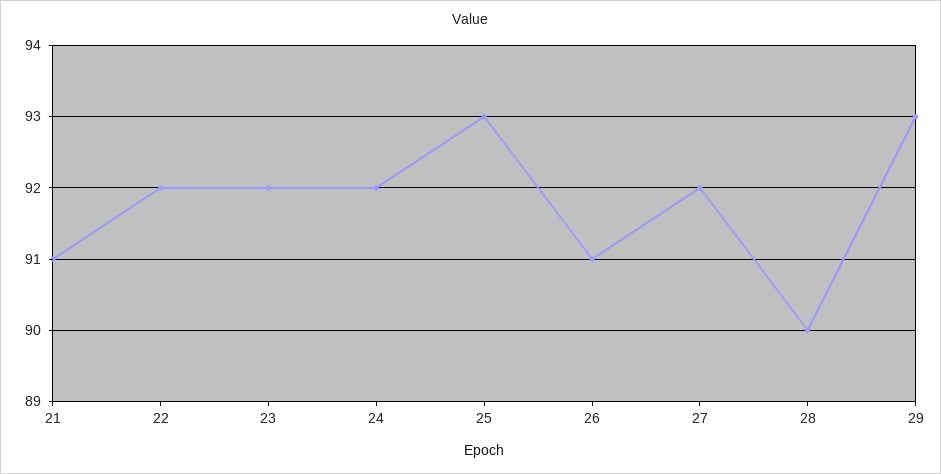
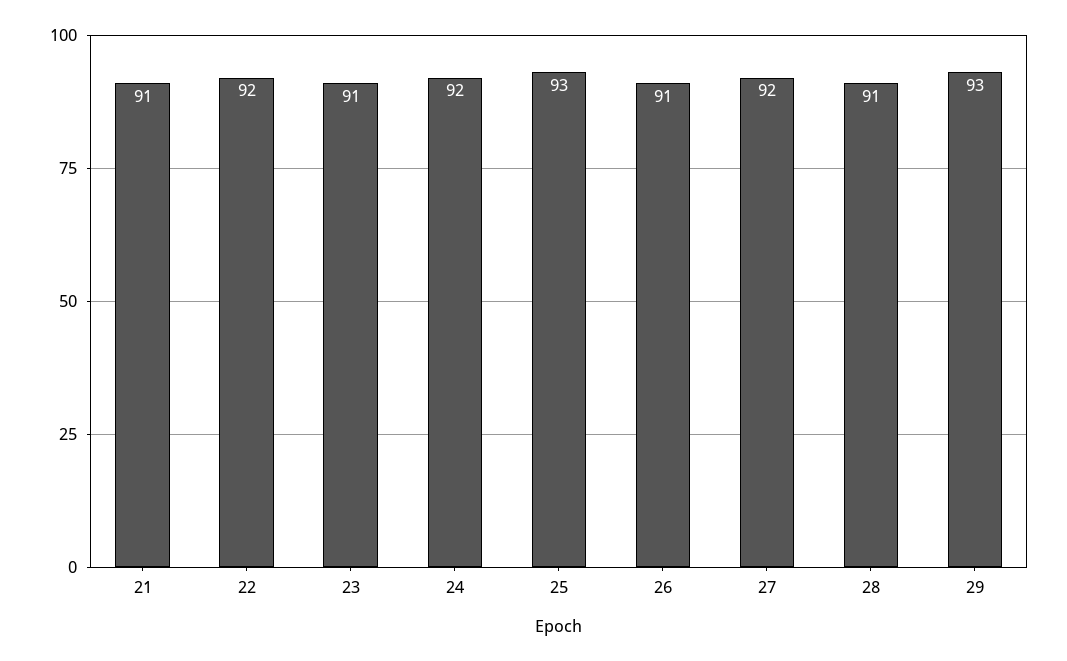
23: 92 -> 91
28: 90 -> 91

